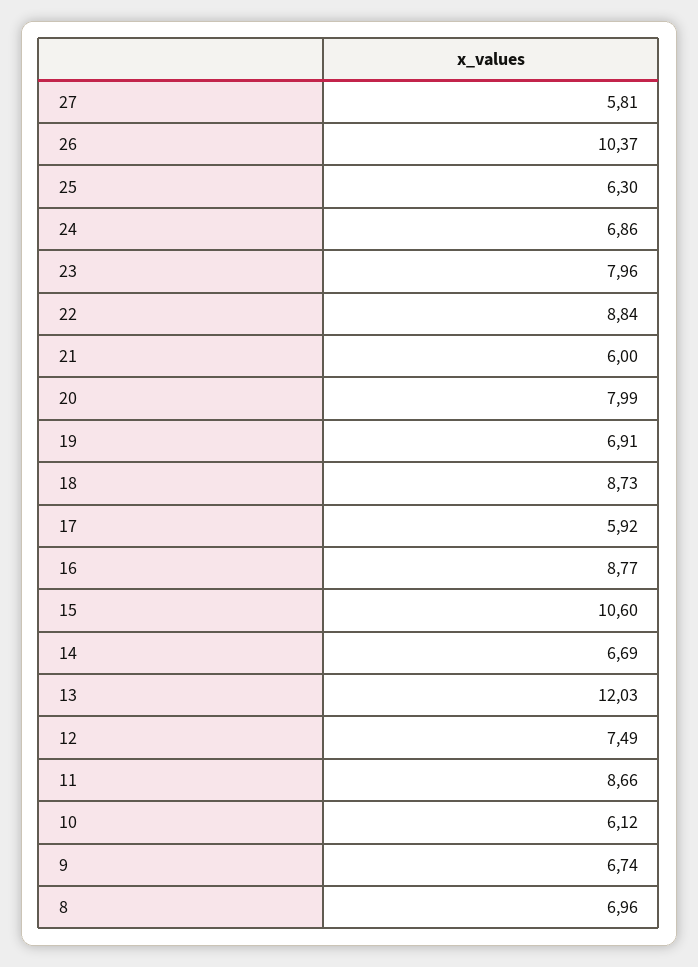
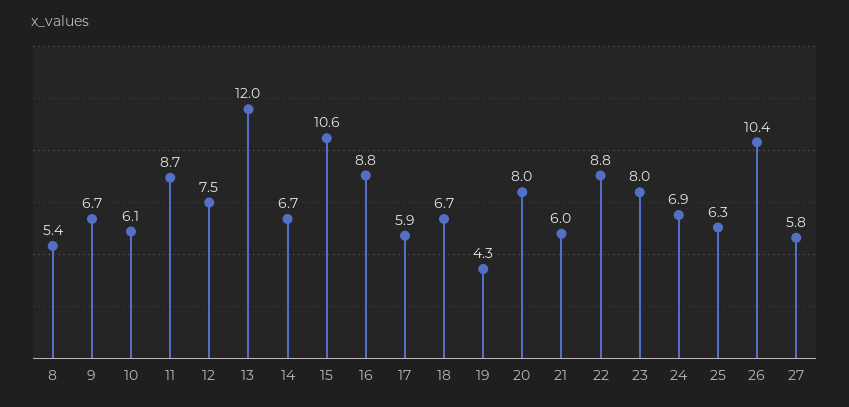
19: 6.91 -> 4.3
18: 8.73 -> 6.7
8: 6.96 -> 5.4

